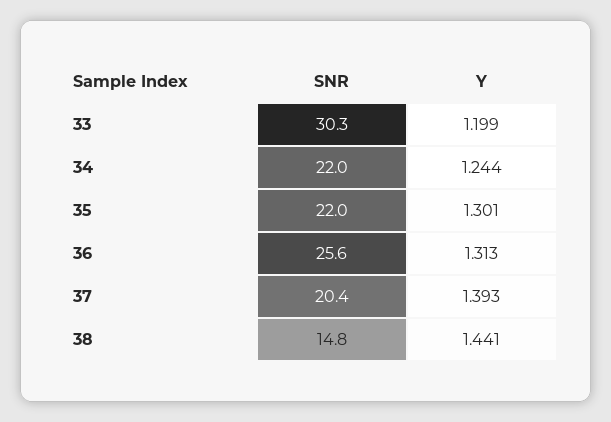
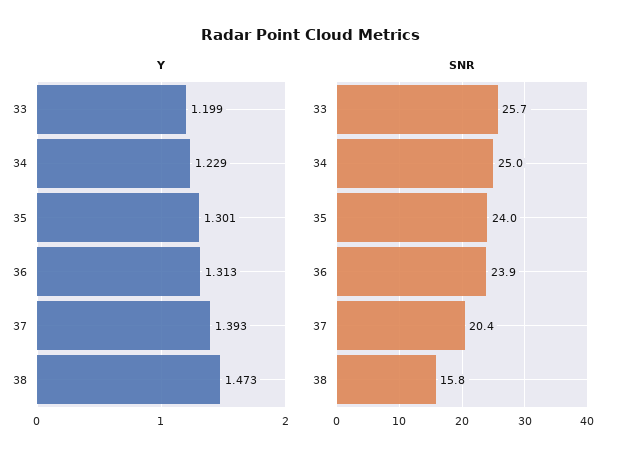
SNR, 33: 30.3 -> 25.7
SNR, 34: 22 -> 25
Y, 34: 1.244 -> 1.229
SNR, 35: 22 -> 24
SNR, 36: 25.6 -> 23.9
SNR, 38: 14.8 -> 15.8
Y, 38: 1.441 -> 1.473

